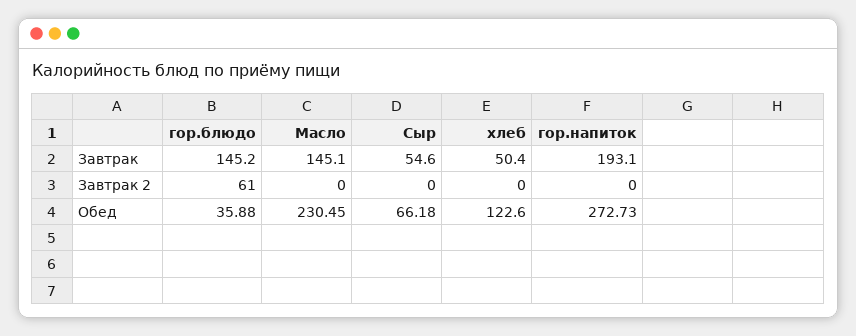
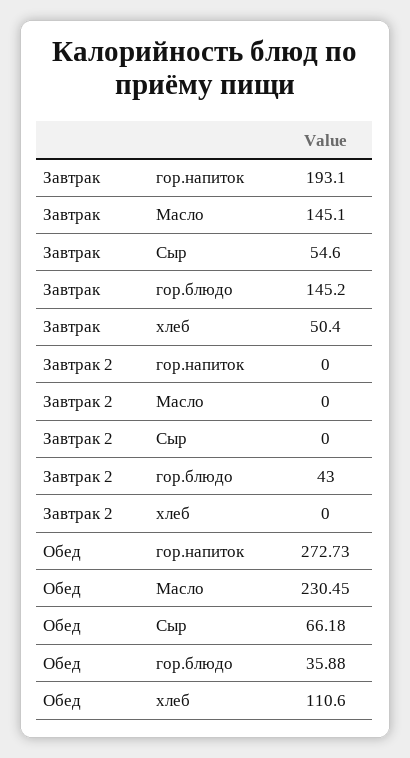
гор.блюдо, Завтрак 2: 61 -> 43
хлеб, Обед: 122.6 -> 110.6

